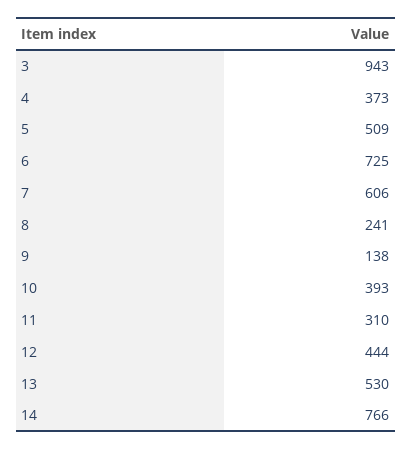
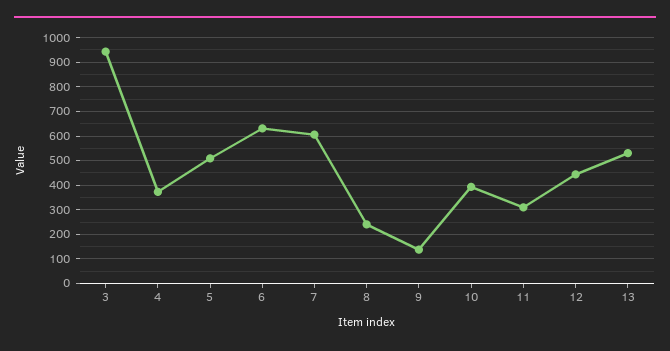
6: 725 -> 625
14: 766 -> none

